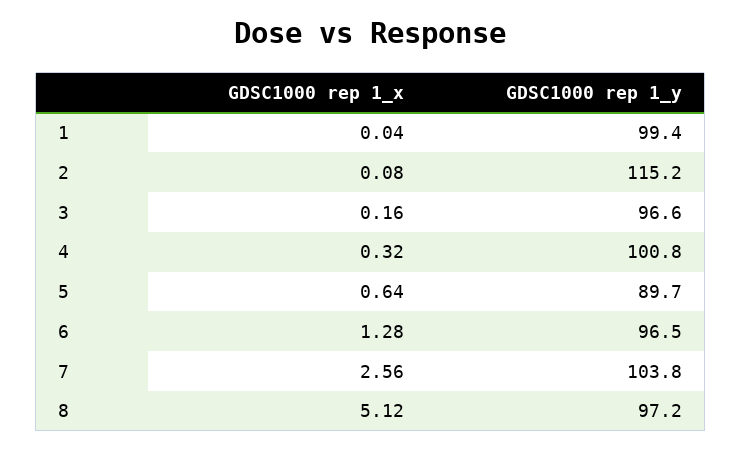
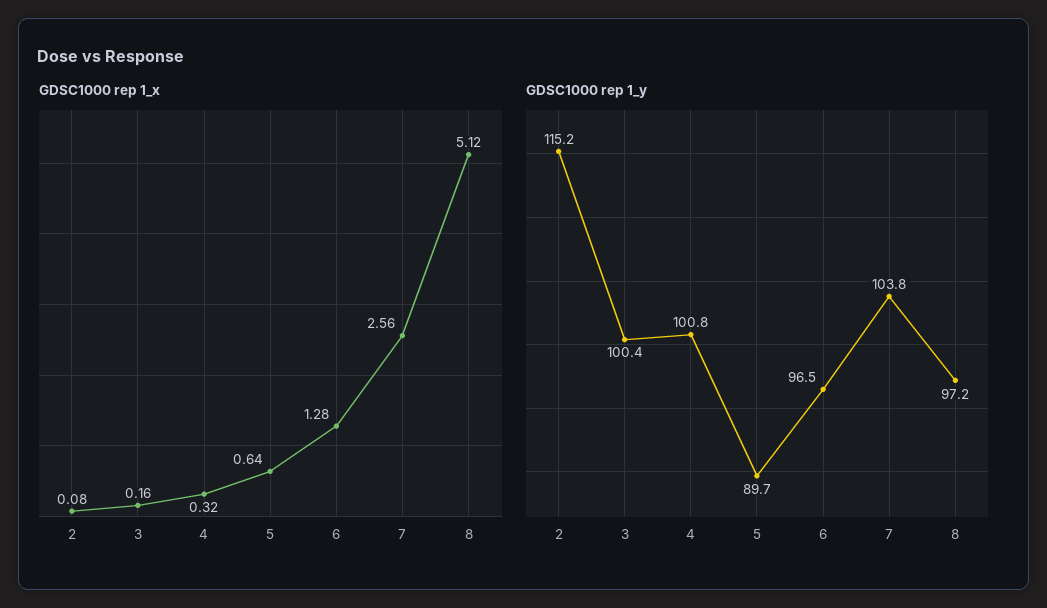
GDSC1000 rep 1_x, 1: 0.04 -> none
GDSC1000 rep 1_y, 1: 99.4 -> none
GDSC1000 rep 1_y, 3: 96.6 -> 100.4

